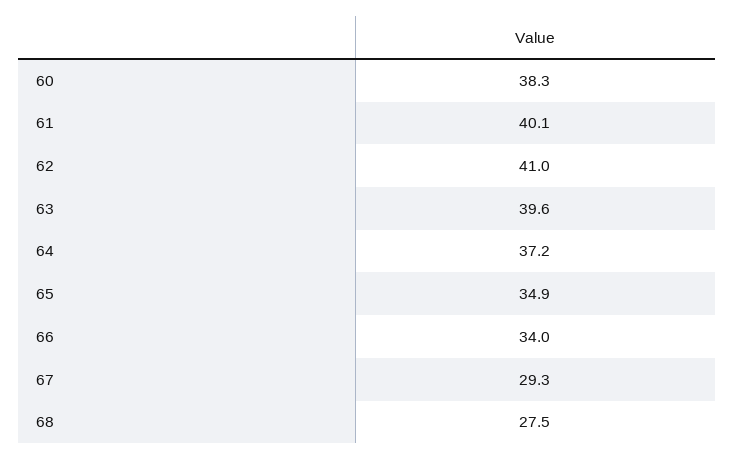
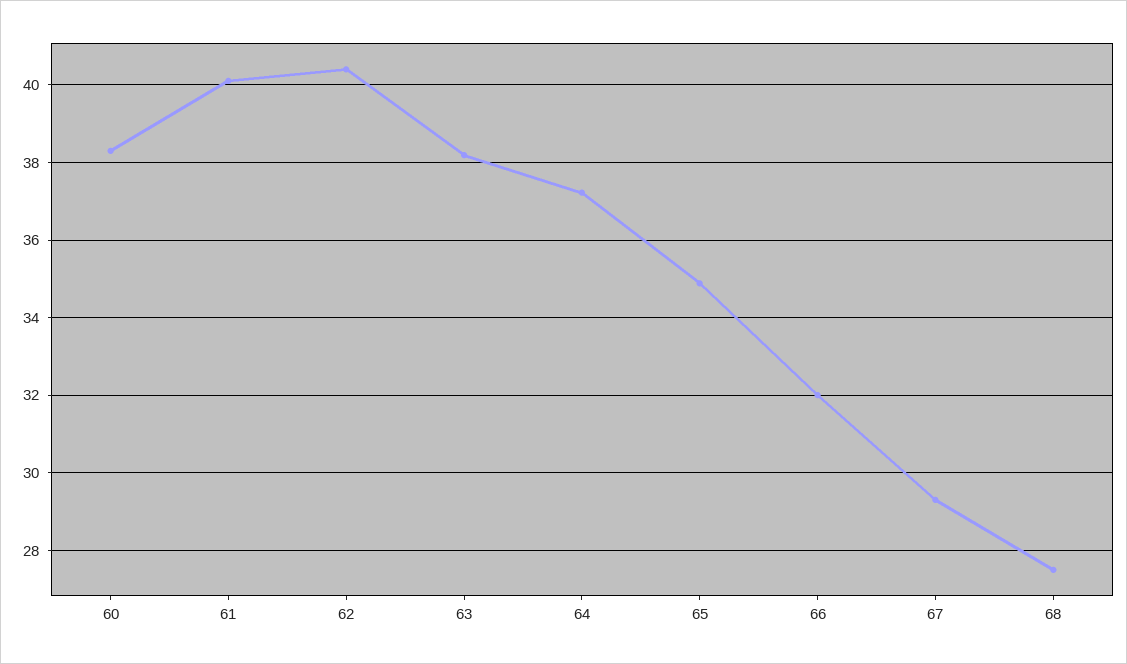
62: 41 -> 40.4
63: 39.6 -> 38.2
66: 34 -> 32

